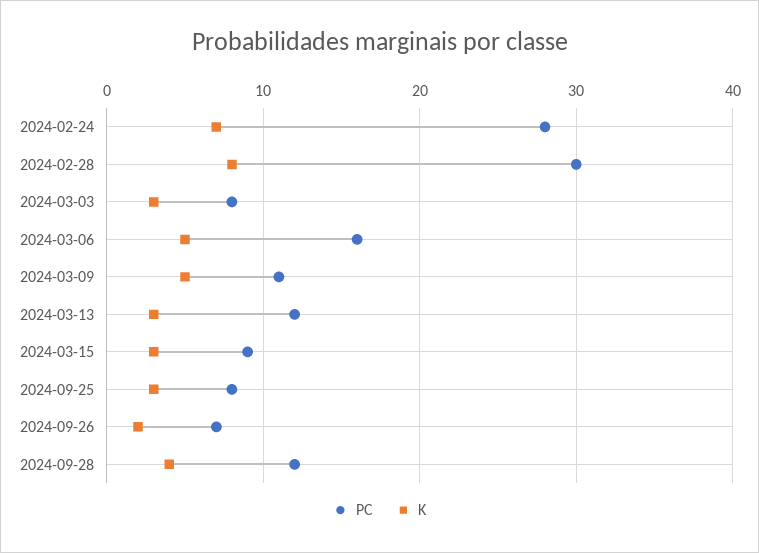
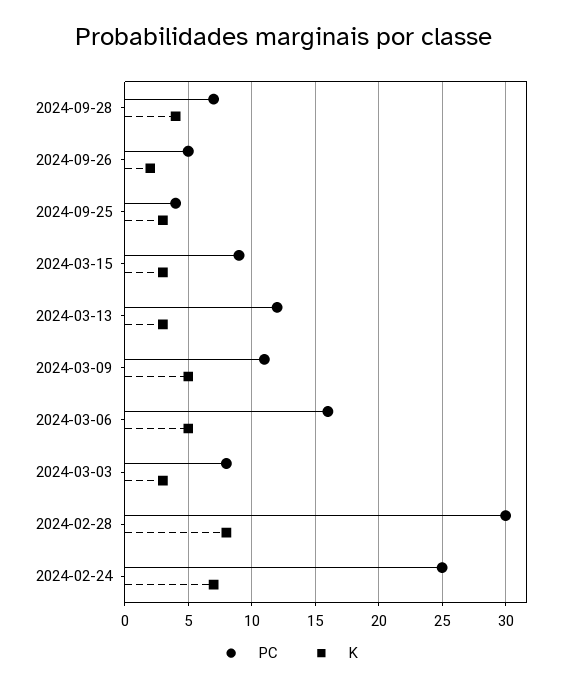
PC, 2024-02-24: 28 -> 25
PC, 2024-09-25: 8 -> 4
PC, 2024-09-26: 7 -> 5
PC, 2024-09-28: 12 -> 7

